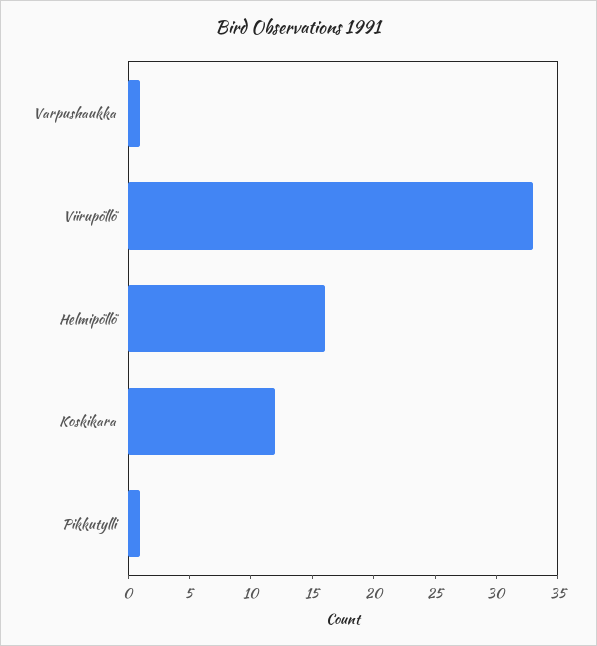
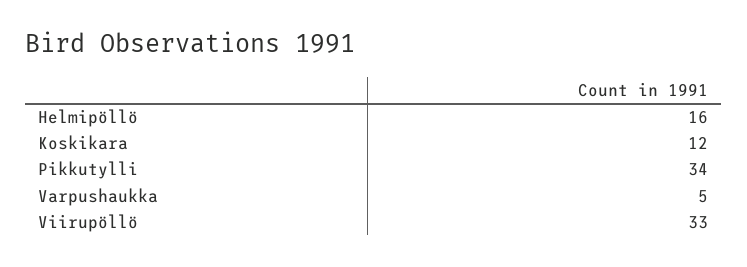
Varpushaukka: 1 -> 5
Pikkutylli: 1 -> 34

